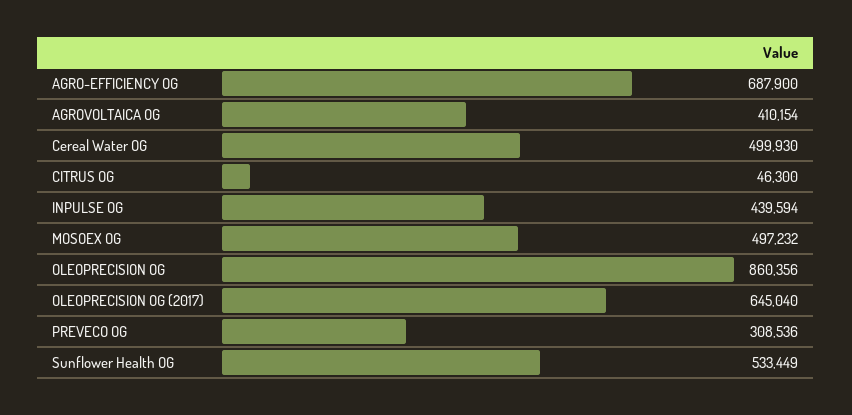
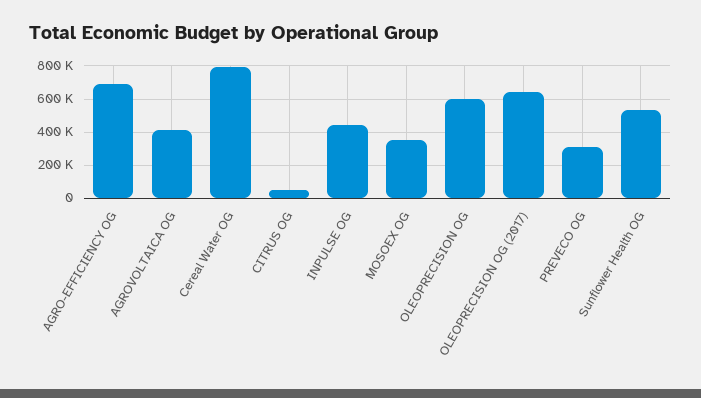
Cereal Water OG: 499930 -> 800000
MOSOEX OG: 497232 -> 350000
OLEOPRECISION OG: 860356 -> 600000

